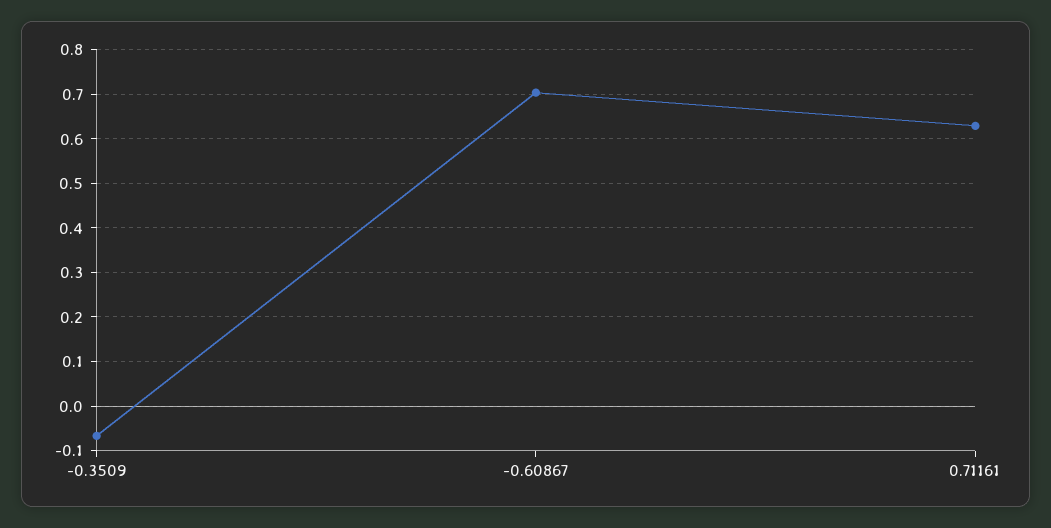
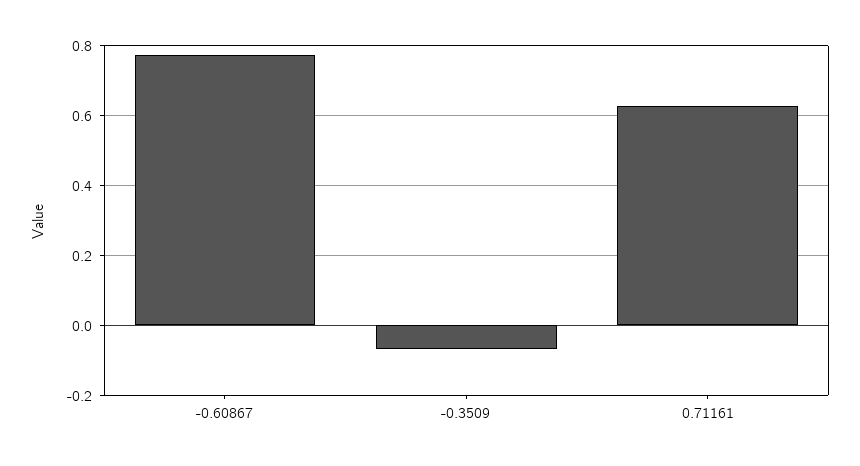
-0.60867: 0.7 -> 0.78

